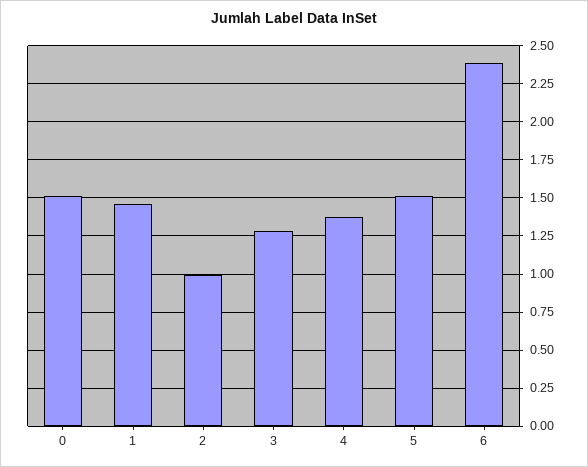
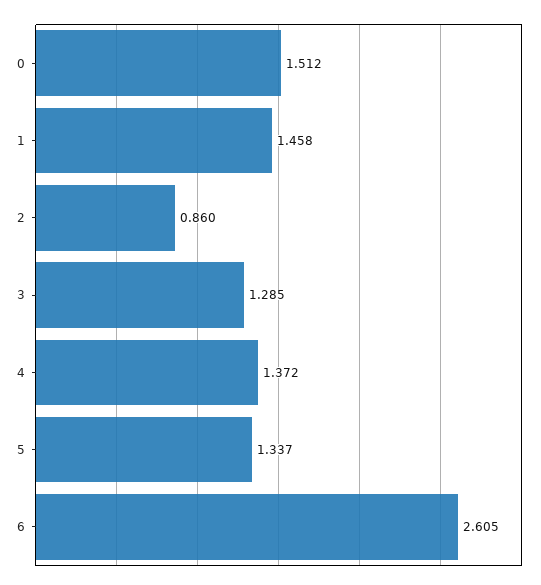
2: 1 -> 0.86
5: 1.5 -> 1.337
6: 2.4 -> 2.605

